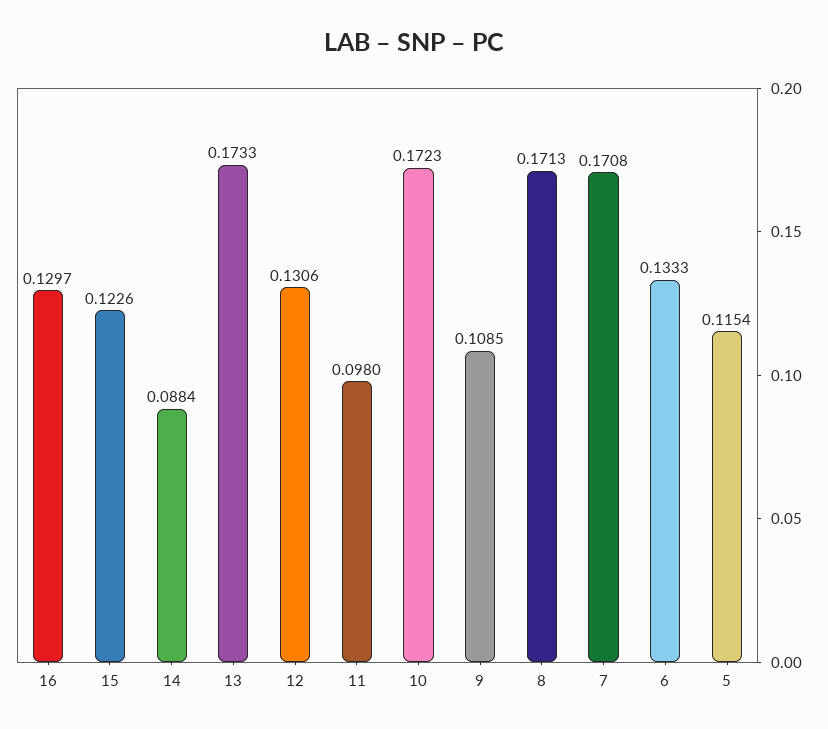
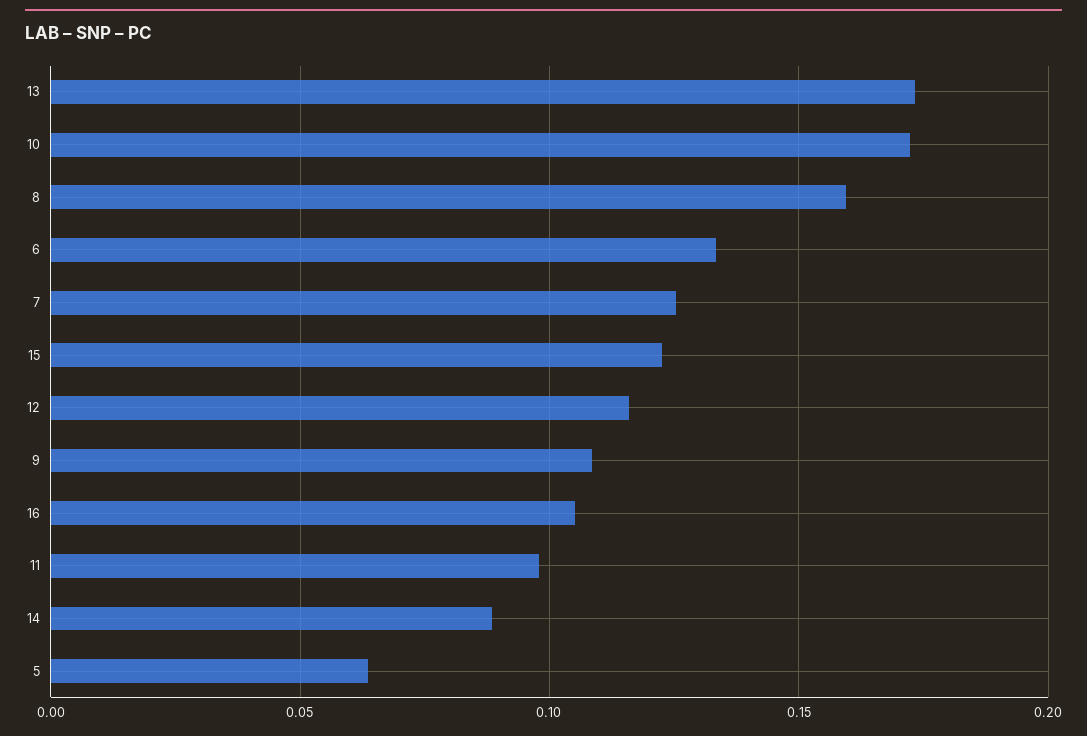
16: 0.1297 -> 0.105
12: 0.1306 -> 0.115
8: 0.1713 -> 0.16
7: 0.1708 -> 0.125
5: 0.1154 -> 0.065

